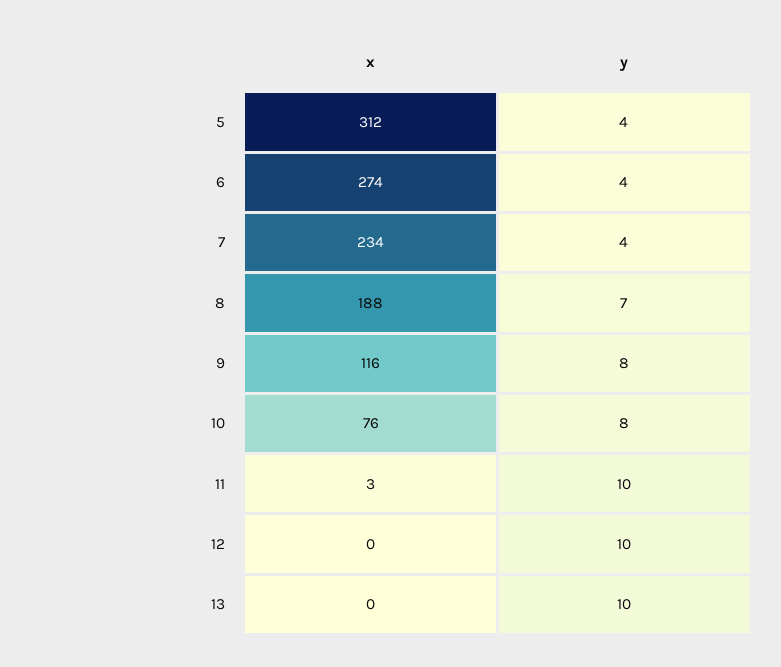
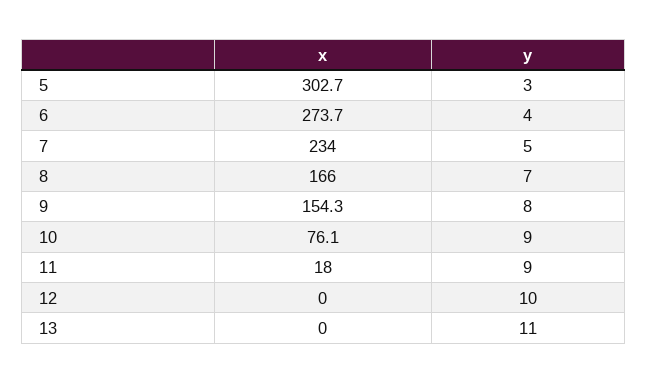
x, 5: 312 -> 302.7
y, 5: 4 -> 3
y, 7: 4 -> 5
x, 8: 188 -> 166
x, 9: 116 -> 154.3
y, 10: 8 -> 9
x, 11: 3 -> 18
y, 11: 10 -> 9
y, 13: 10 -> 11

